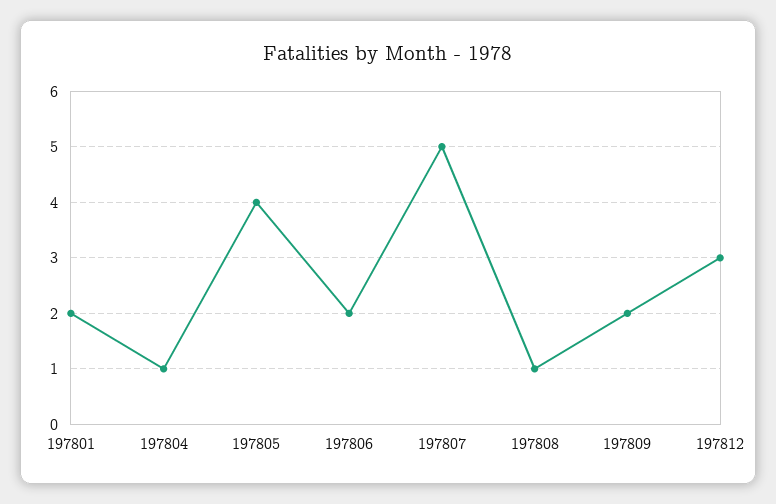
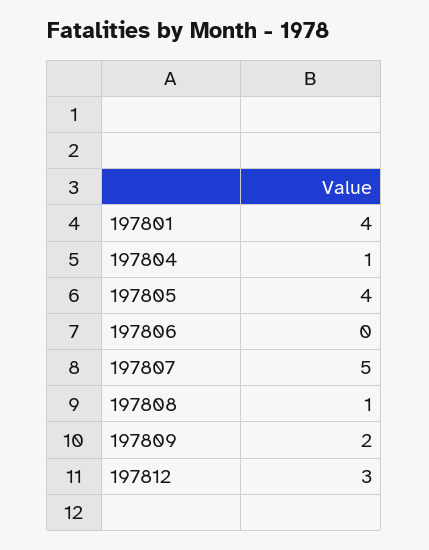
197801: 2 -> 4
197806: 2 -> 0

